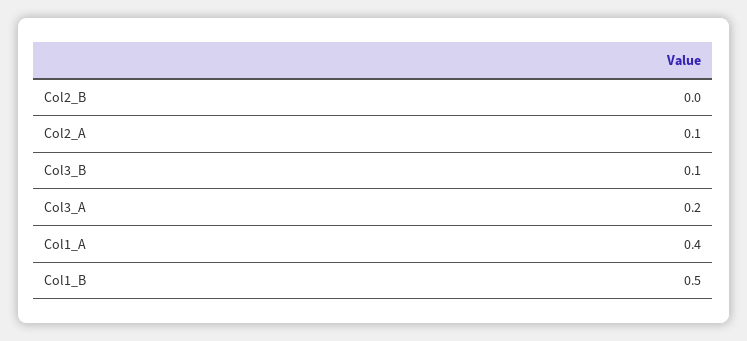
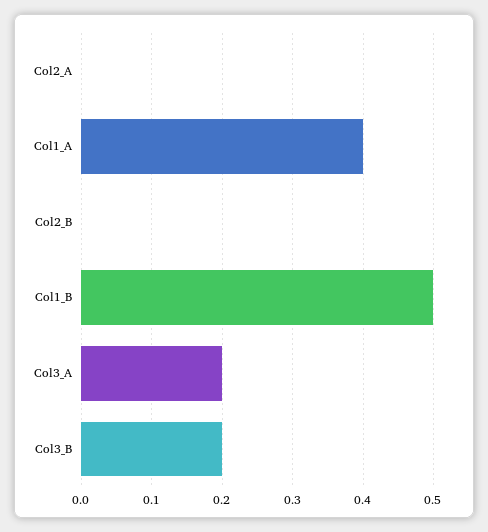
Col2_A: 0.1 -> 0
Col3_B: 0.1 -> 0.2

